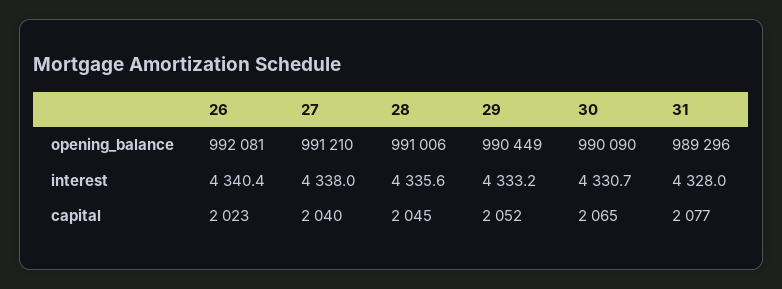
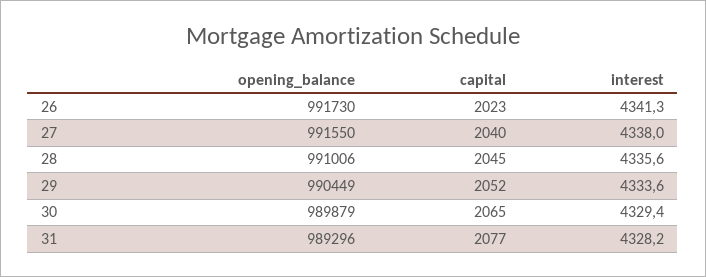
26, opening_balance: 992081 -> 991730
27, opening_balance: 991210 -> 991550
30, opening_balance: 990090 -> 989879
26, interest: 4340.4 -> 4341.3
29, interest: 4333.2 -> 4333.6
30, interest: 4330.7 -> 4329.4
31, interest: 4328 -> 4328.2

